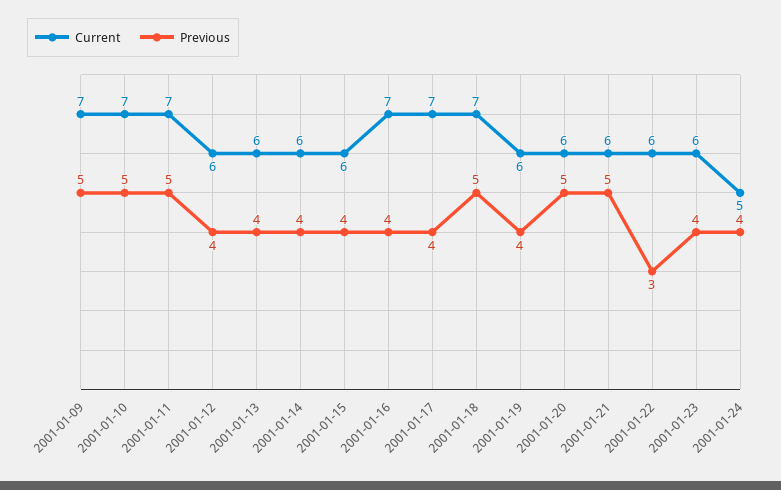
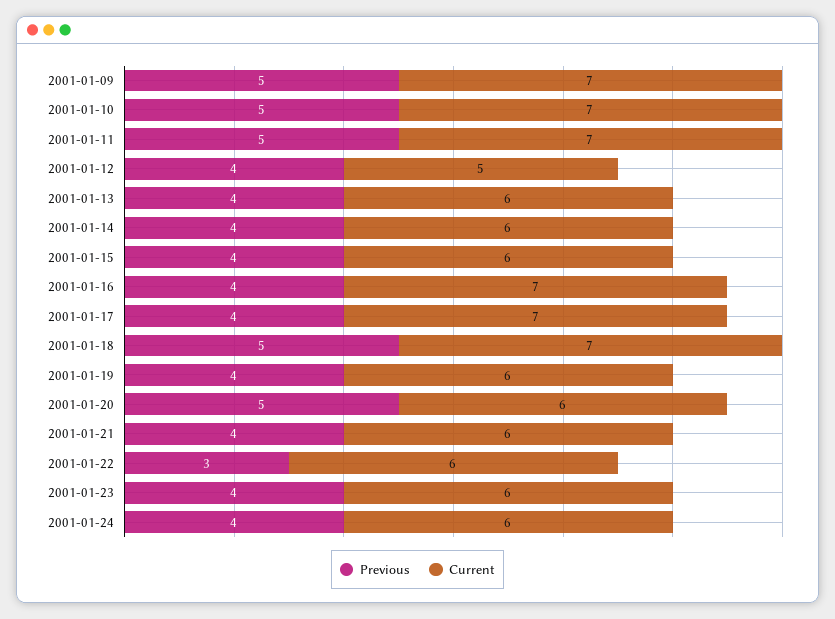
Current, 2001-01-12: 6 -> 5
Previous, 2001-01-21: 5 -> 4
Current, 2001-01-24: 5 -> 6

